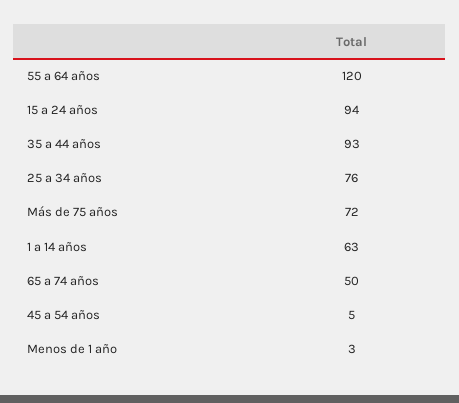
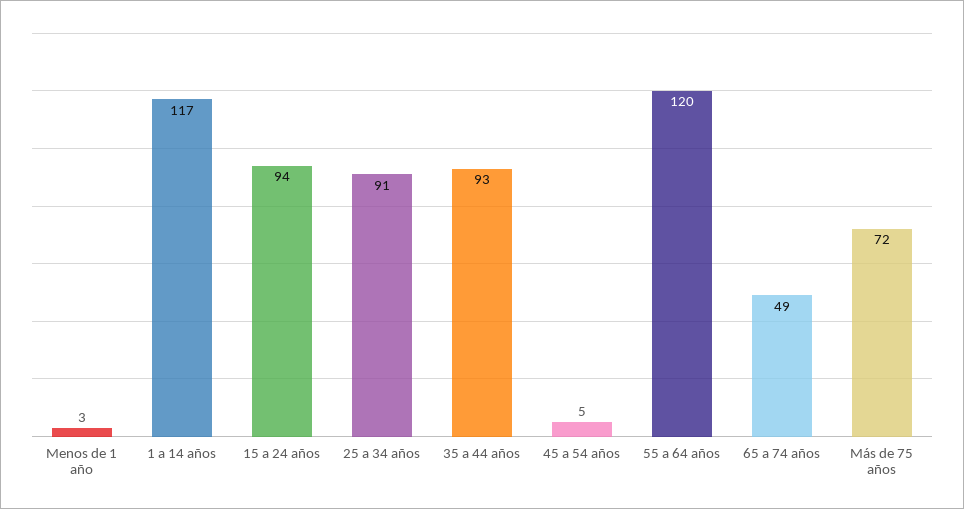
25 a 34 años: 76 -> 91
1 a 14 años: 63 -> 117
65 a 74 años: 50 -> 49

